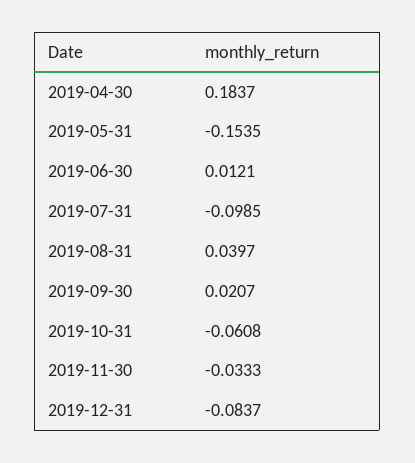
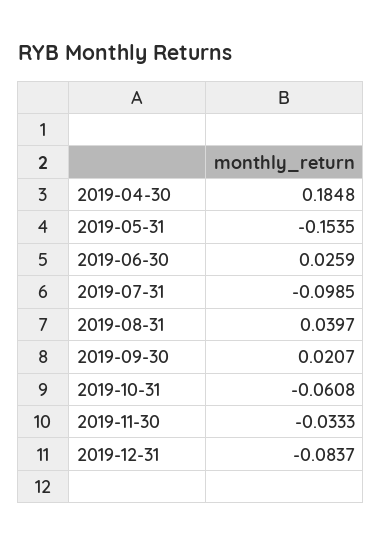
2019-04-30: 0.1837 -> 0.1848
2019-06-30: 0.0121 -> 0.0259

